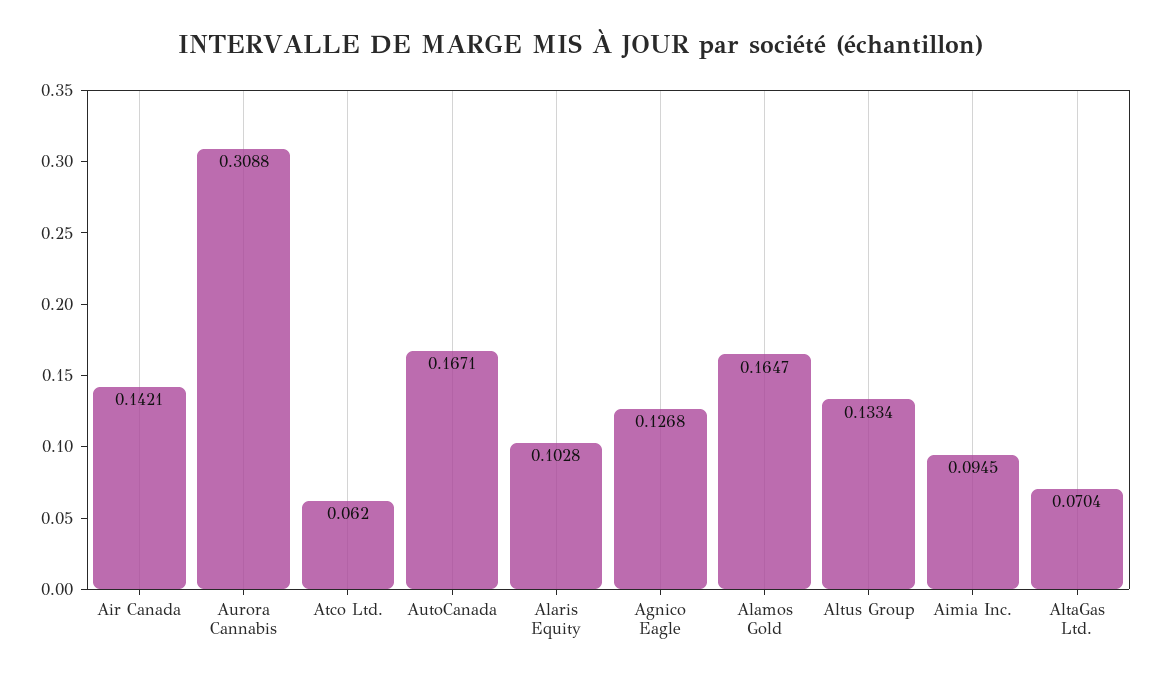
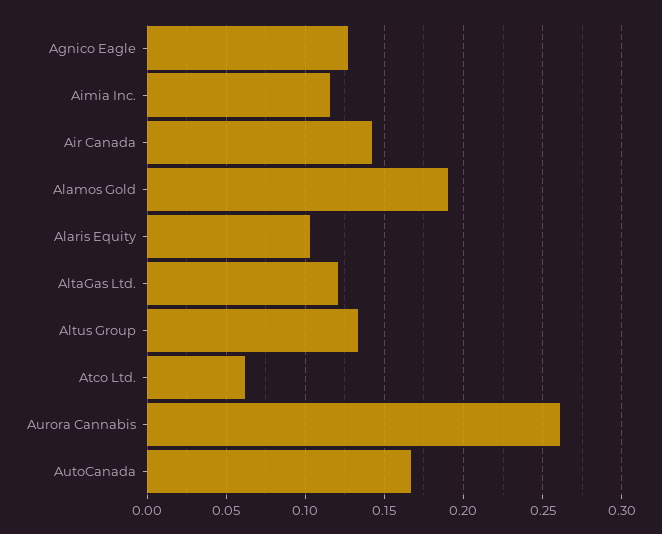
Aurora Cannabis: 0.3088 -> 0.26
Alamos Gold: 0.1647 -> 0.19
Aimia Inc.: 0.0945 -> 0.115
AltaGas Ltd.: 0.0704 -> 0.12

